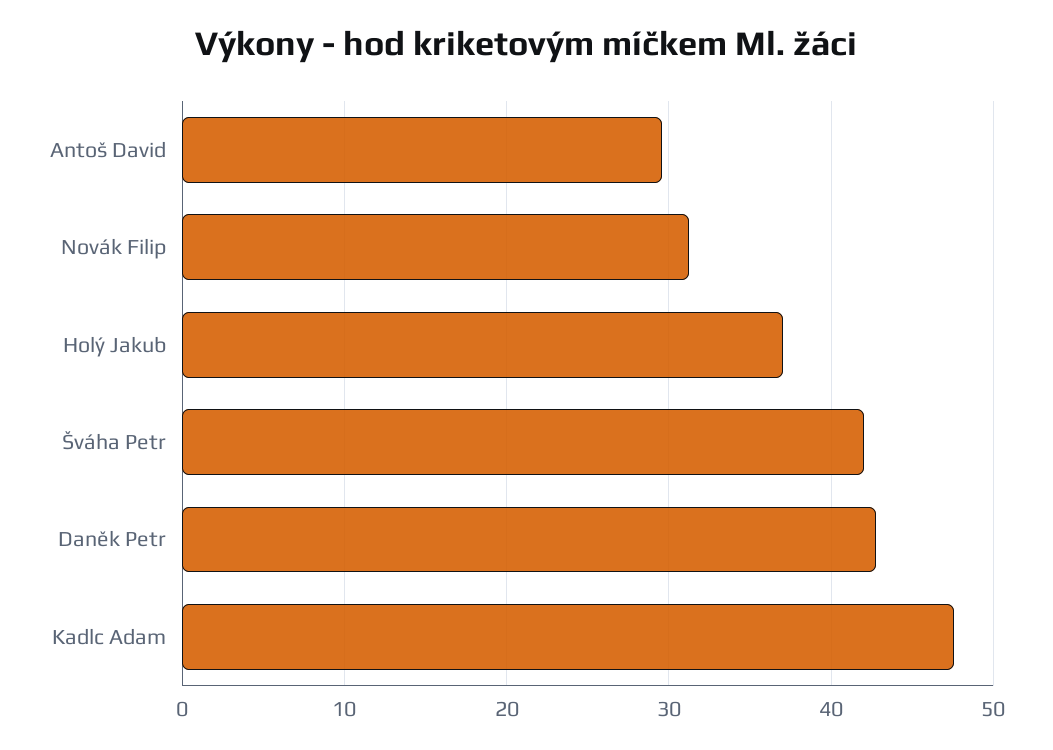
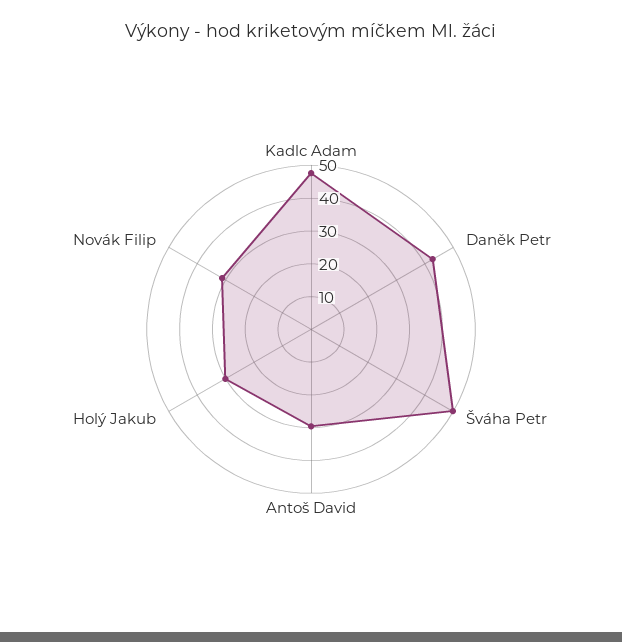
Holý Jakub: 37 -> 30
Šváha Petr: 42 -> 50

